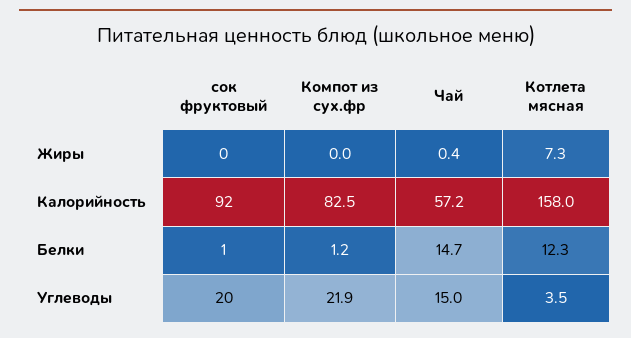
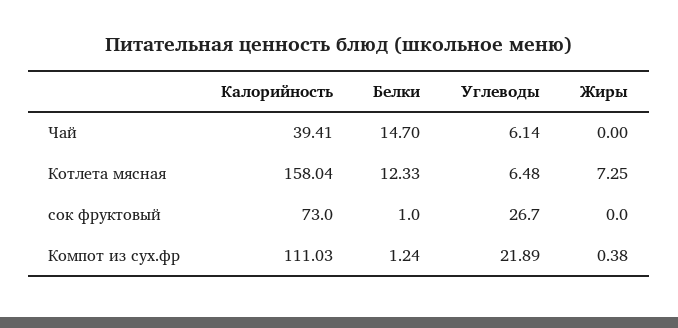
Компот из сух.фр, Жиры: 0 -> 0.38
Чай, Жиры: 0.4 -> 0
сок фруктовый, Калорийность: 92 -> 73
Компот из сух.фр, Калорийность: 82.5 -> 111.03
Чай, Калорийность: 57.2 -> 39.41
сок фруктовый, Углеводы: 20 -> 26.7
Чай, Углеводы: 15 -> 6.14
Котлета мясная, Углеводы: 3.5 -> 6.48

